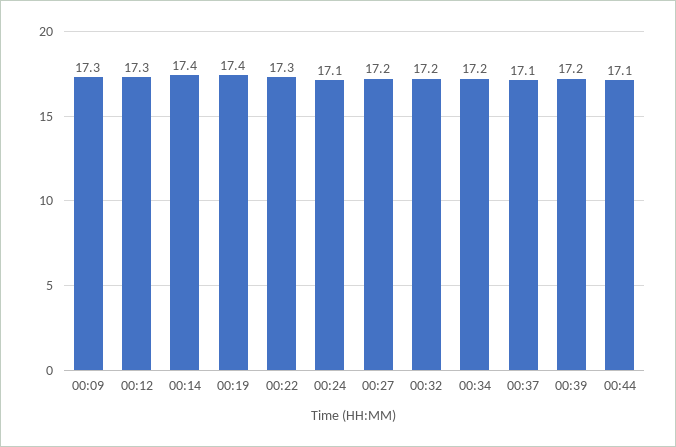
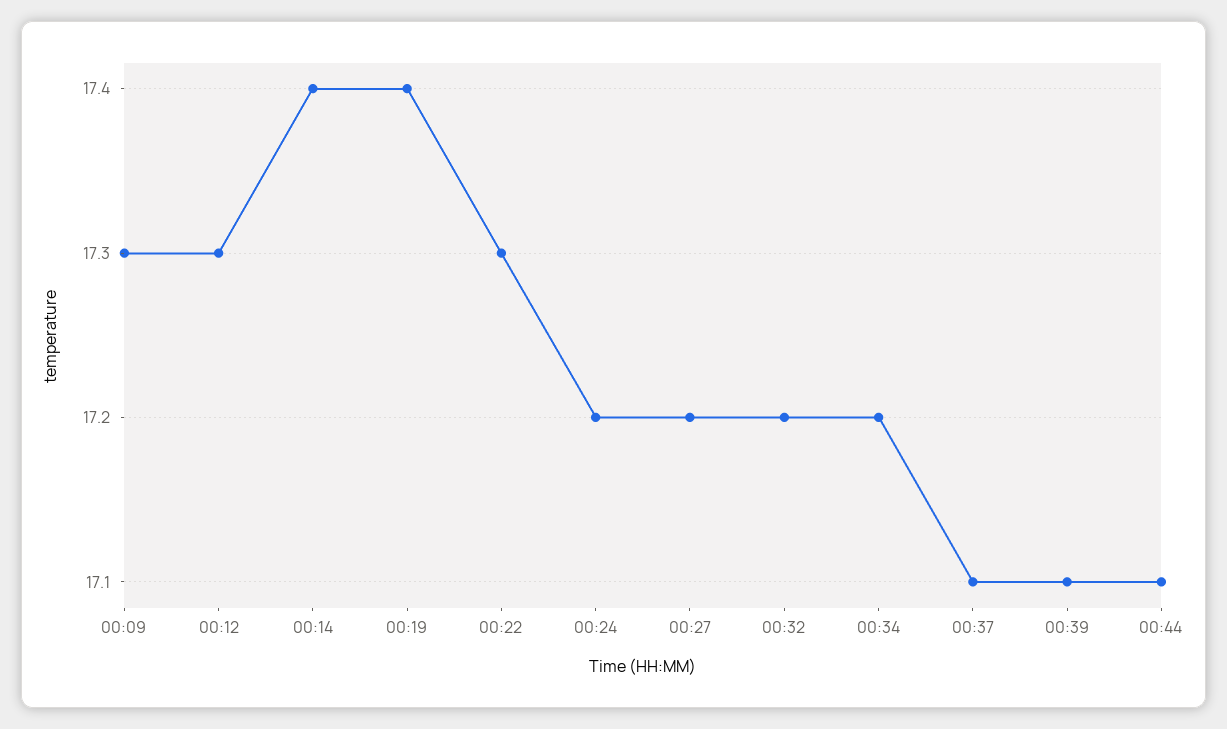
00:24: 17.1 -> 17.2
00:39: 17.2 -> 17.1

